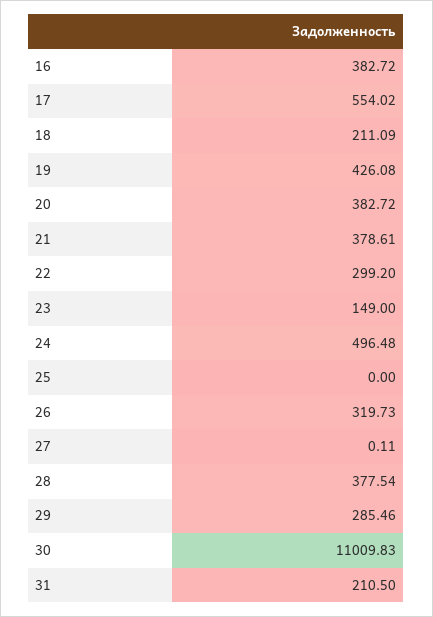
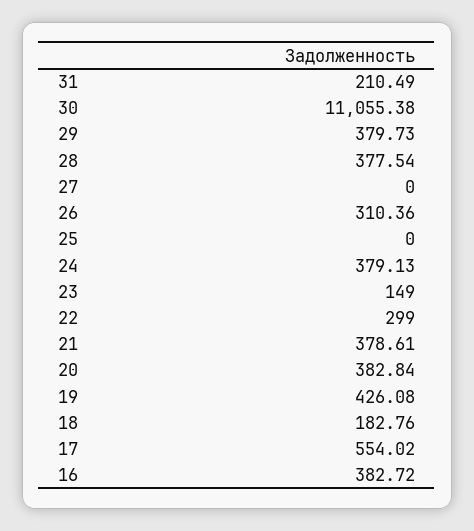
18: 211.09 -> 182.76
20: 382.72 -> 382.84
22: 299.2 -> 299
24: 496.48 -> 379.13
26: 319.73 -> 310.36
27: 0.11 -> 0
29: 285.46 -> 379.73
30: 11009.83 -> 11055.38
31: 210.5 -> 210.49

